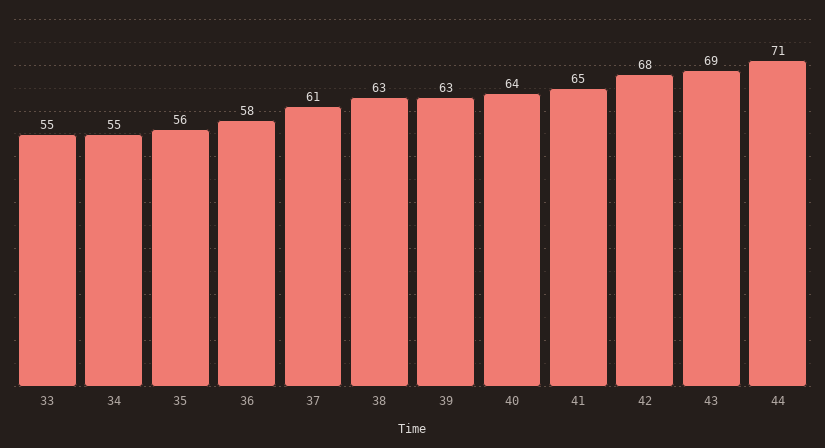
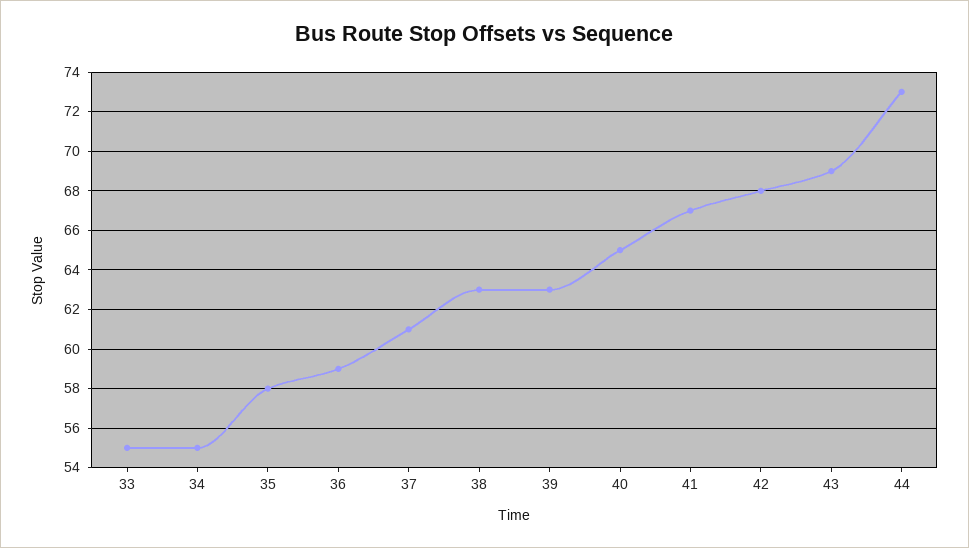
35: 56 -> 58
36: 58 -> 59
40: 64 -> 65
41: 65 -> 67
44: 71 -> 73

